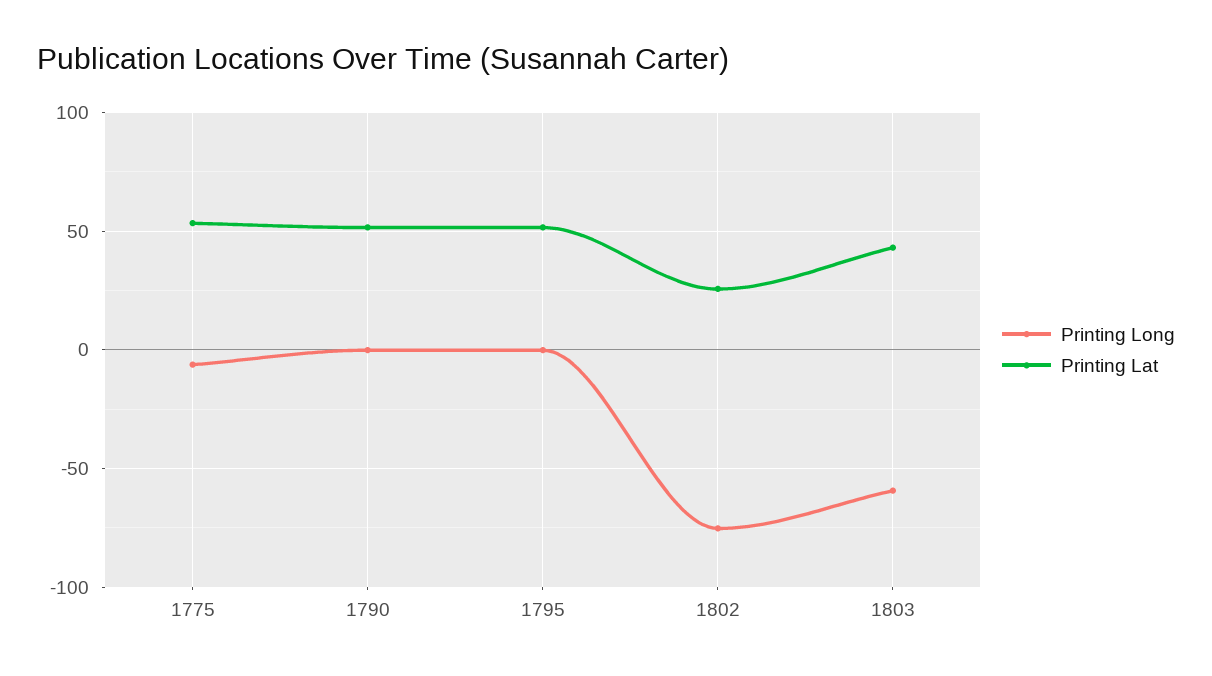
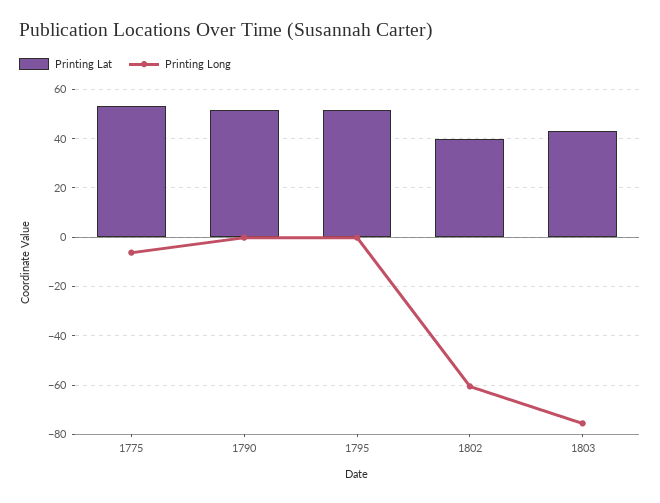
Printing Long, 1802: -75 -> -60
Printing Lat, 1802: 25 -> 40
Printing Long, 1803: -60 -> -75

